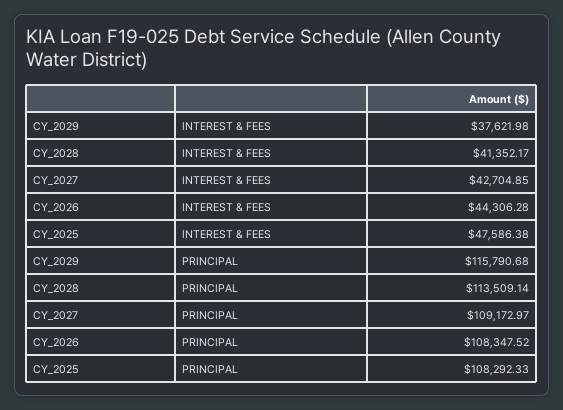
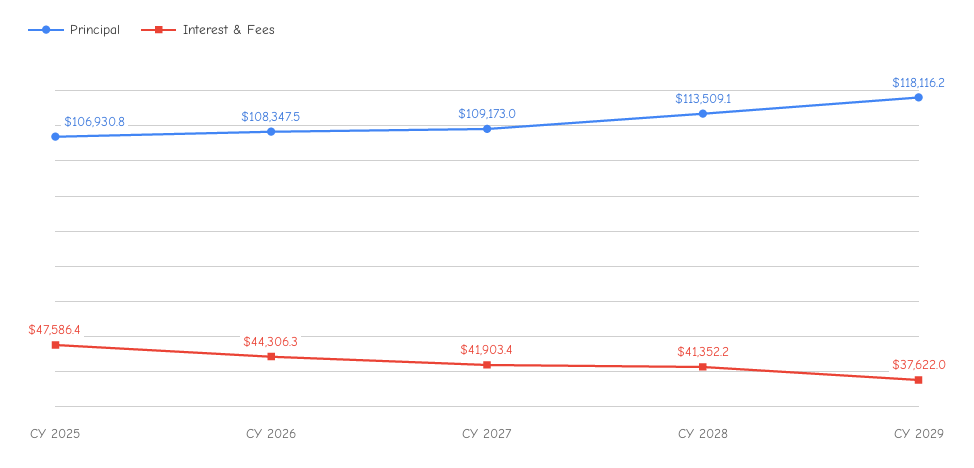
INTEREST & FEES, CY_2027: 42704.85 -> 41903.4
PRINCIPAL, CY_2029: 115790.68 -> 118116.2
PRINCIPAL, CY_2025: 108292.33 -> 106930.8

